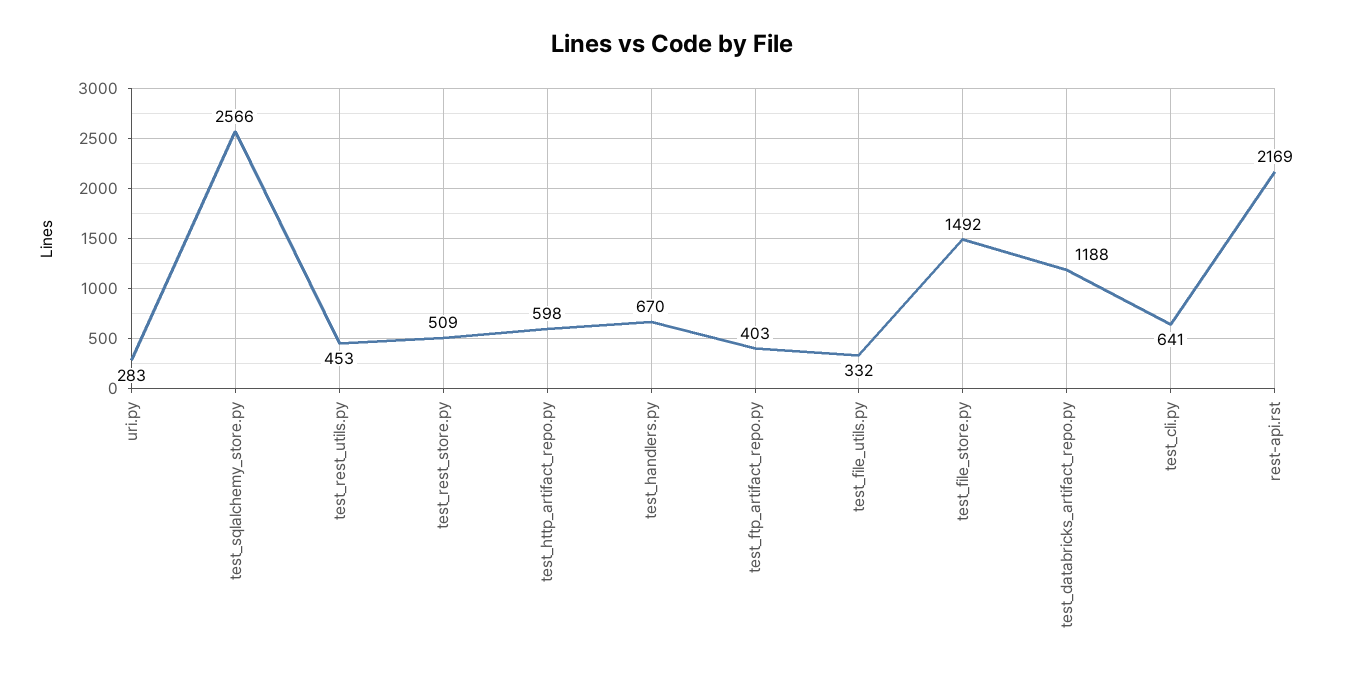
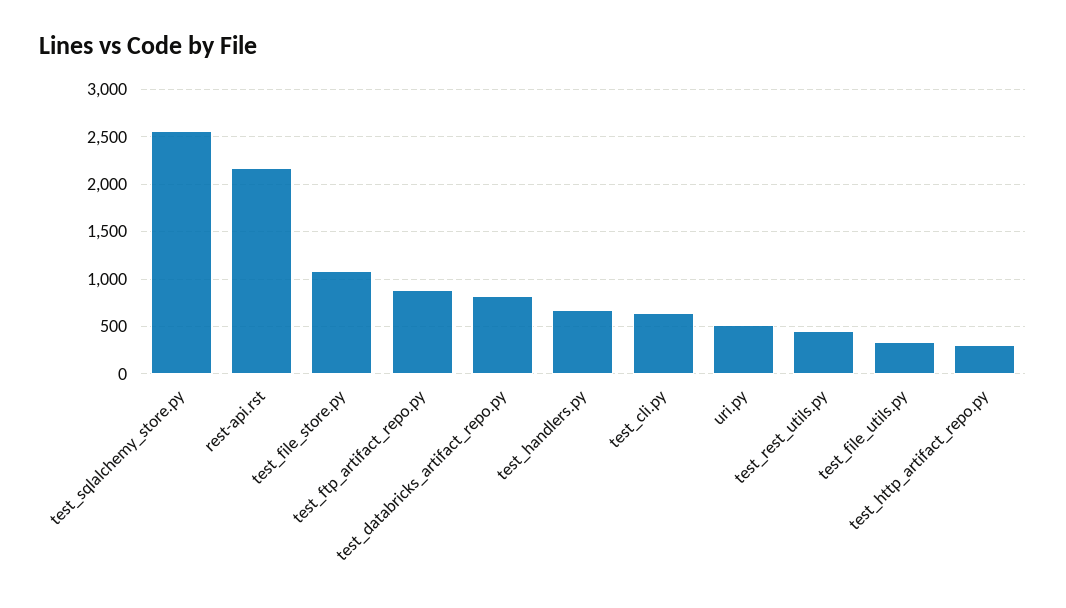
uri.py: 283 -> 500
test_rest_store.py: 509 -> none
test_http_artifact_repo.py: 598 -> 300
test_ftp_artifact_repo.py: 403 -> 900
test_file_store.py: 1492 -> 1100
test_databricks_artifact_repo.py: 1188 -> 800

